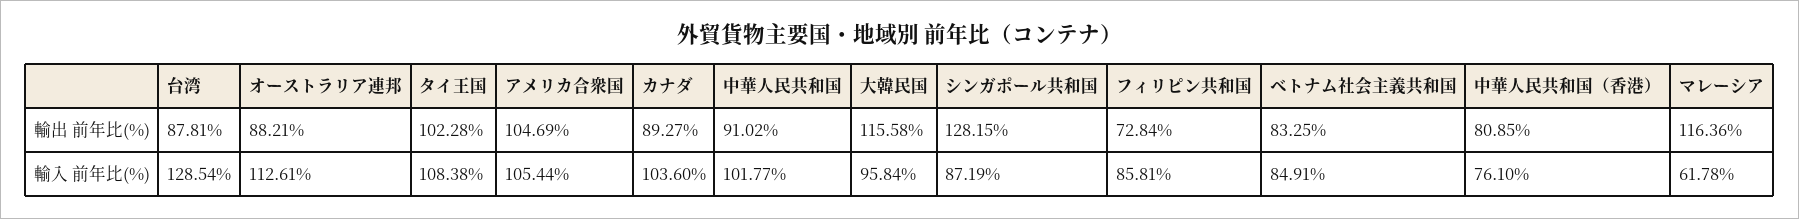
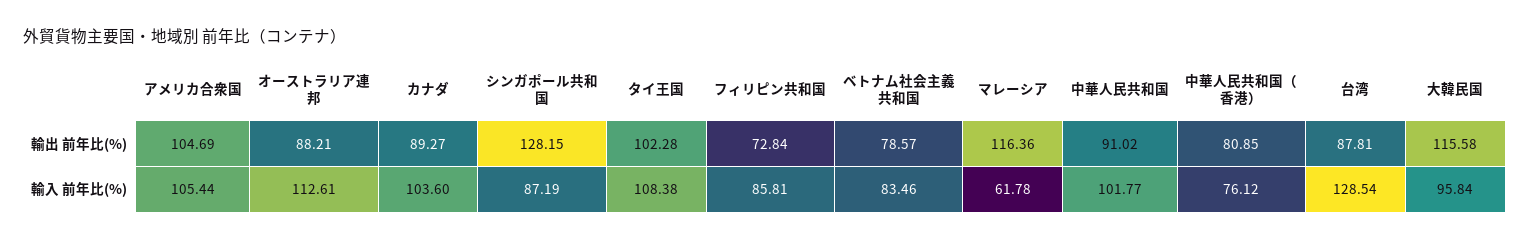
ベトナム社会主義共和国, 輸出 前年比(%): 83.25 -> 78.57
ベトナム社会主義共和国, 輸入 前年比(%): 84.91 -> 83.46
中華人民共和国（香港）, 輸入 前年比(%): 76.1 -> 76.12

